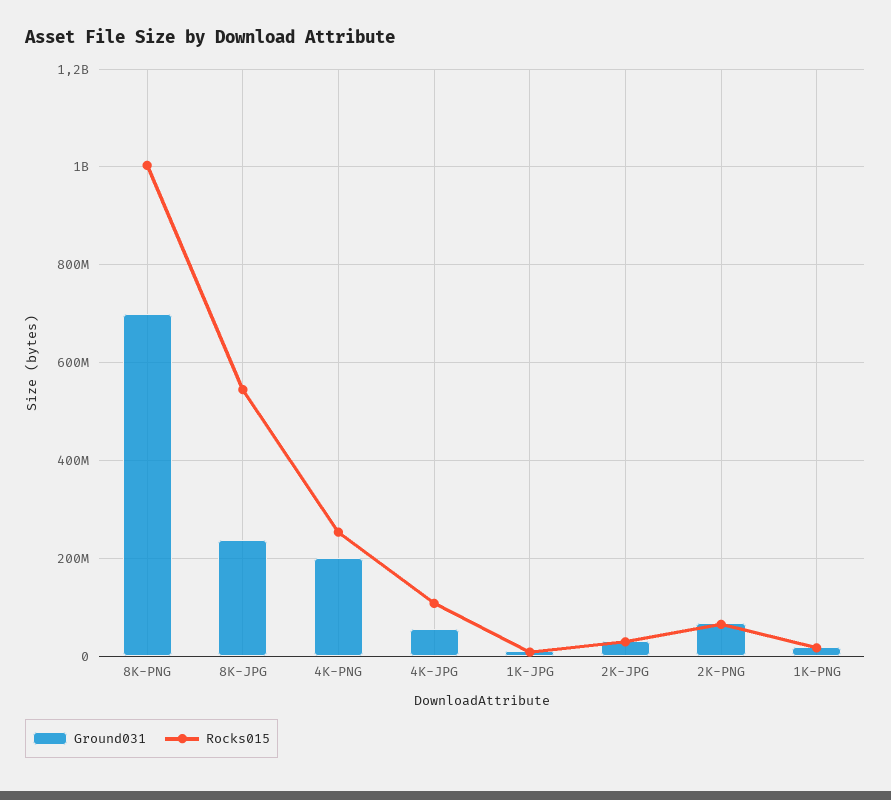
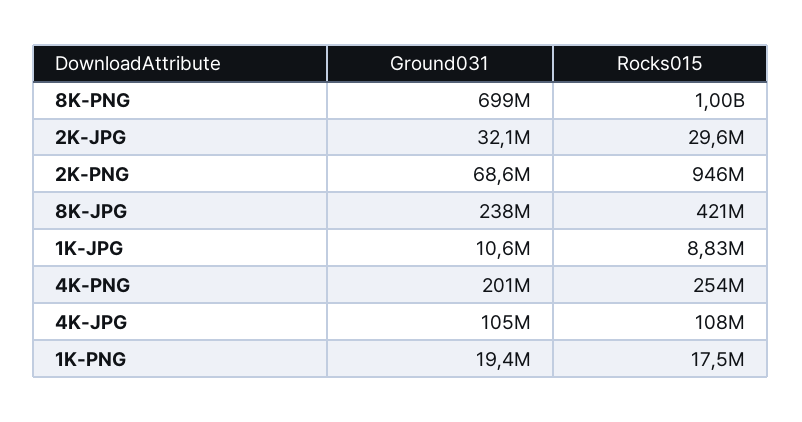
Rocks015, 8K-JPG: 540000000 -> 421000000
Ground031, 4K-JPG: 60000000 -> 105000000
Rocks015, 2K-PNG: 60000000 -> 946000000

